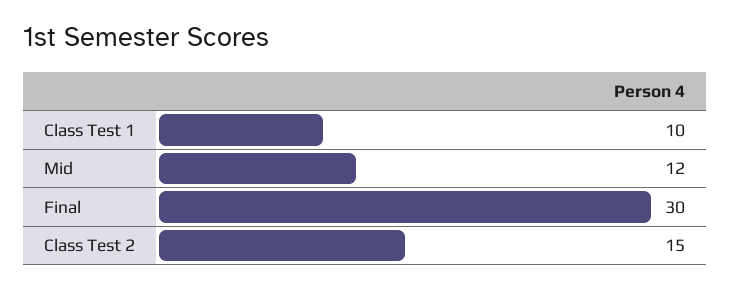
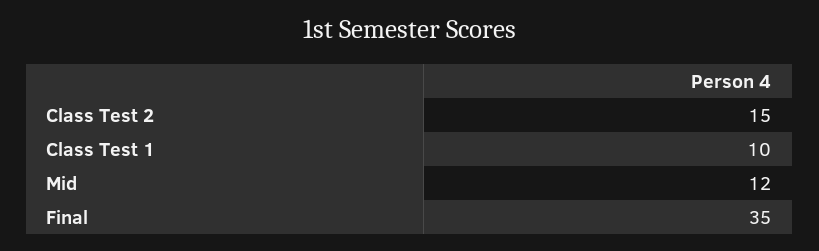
Final: 30 -> 35

